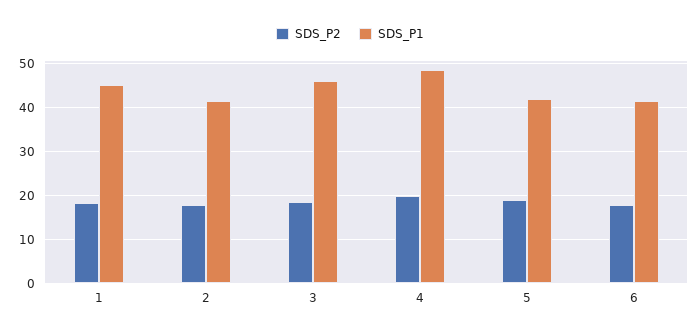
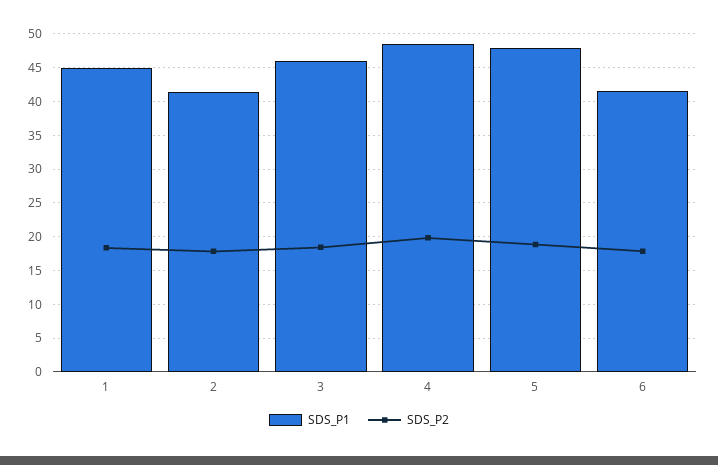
SDS_P1, 5: 42 -> 48

